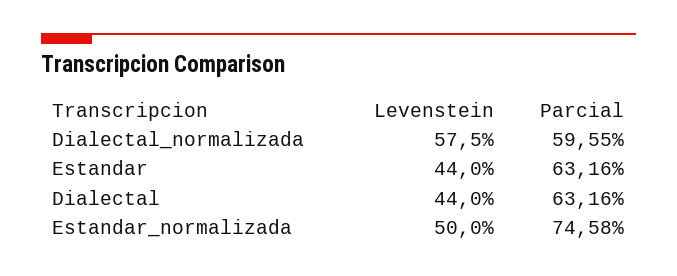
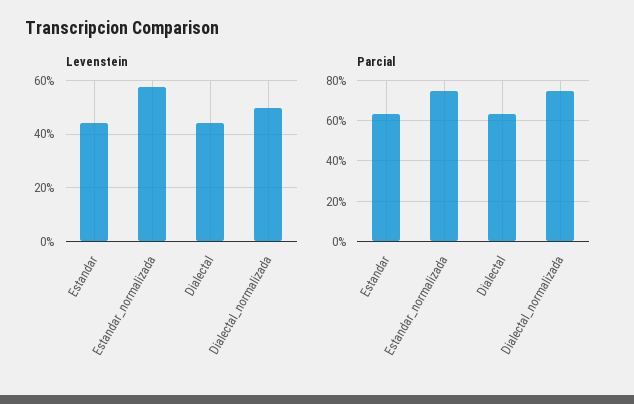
Levenstein, Dialectal_normalizada: 57.5 -> 50
Parcial, Dialectal_normalizada: 59.55 -> 75
Levenstein, Estandar_normalizada: 50 -> 57.5

